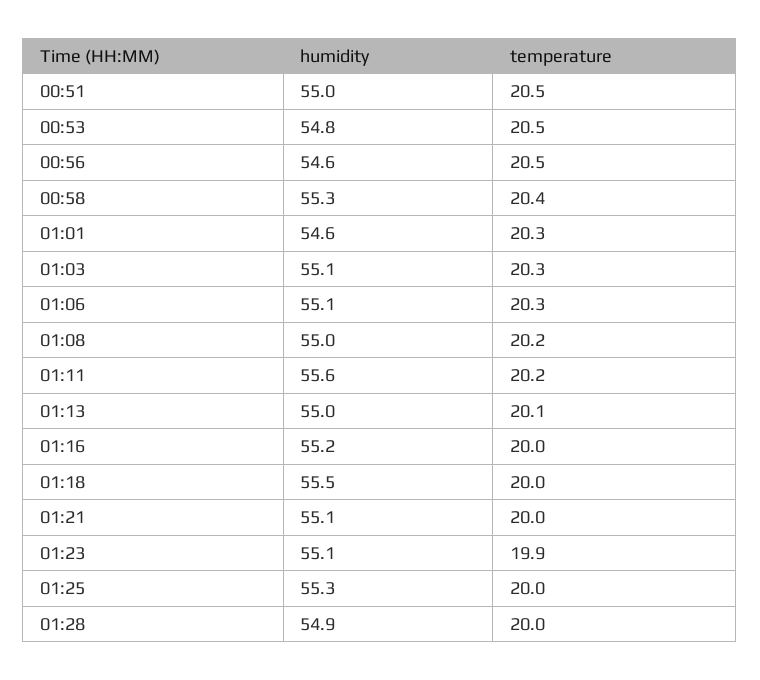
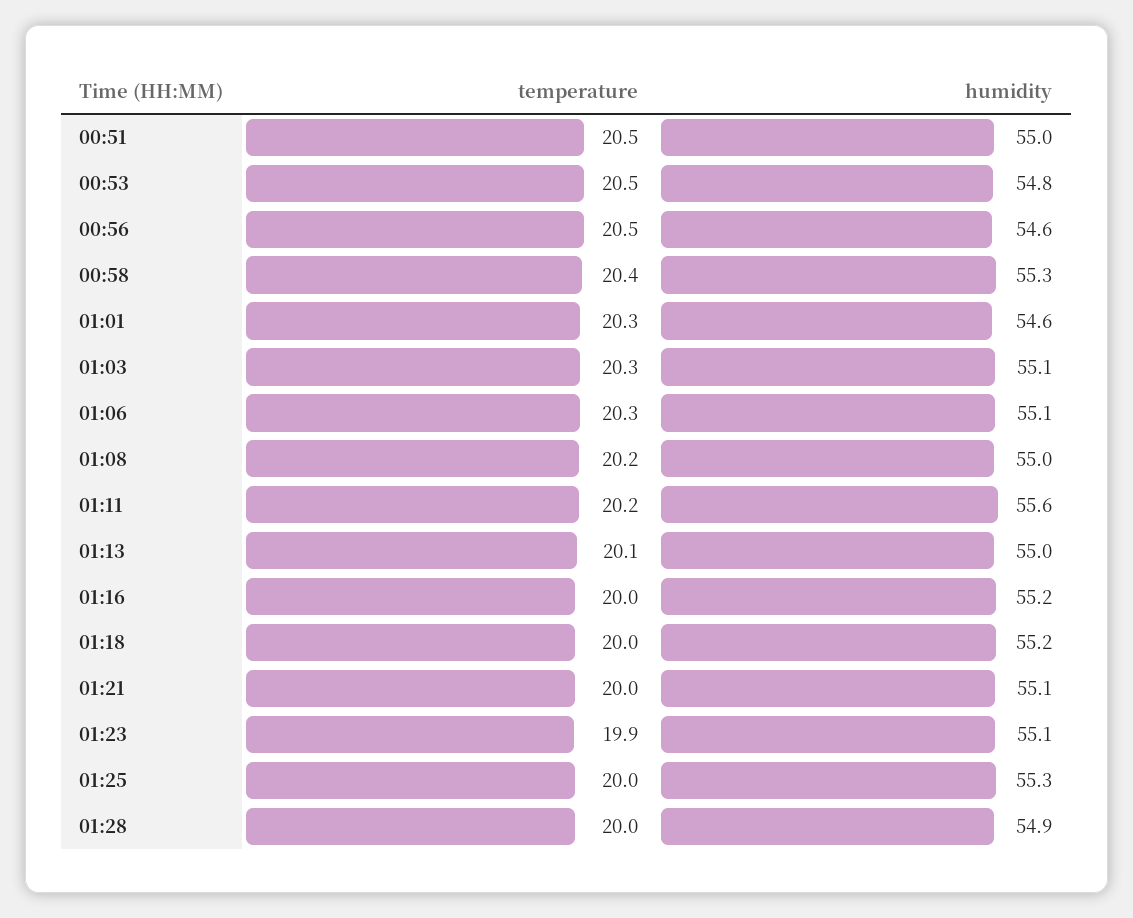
humidity, 01:18: 55.5 -> 55.2

